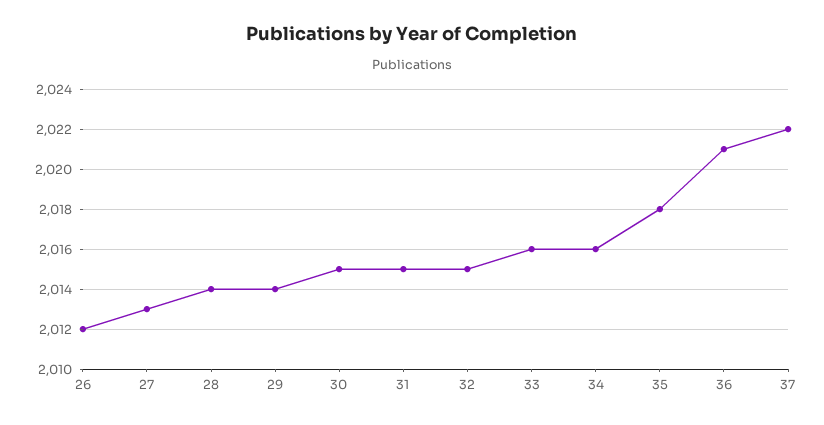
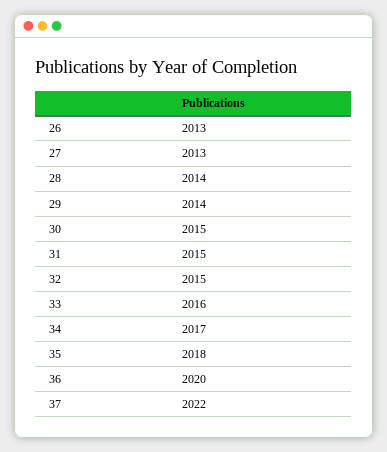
26: 2012 -> 2013
34: 2016 -> 2017
36: 2021 -> 2020

